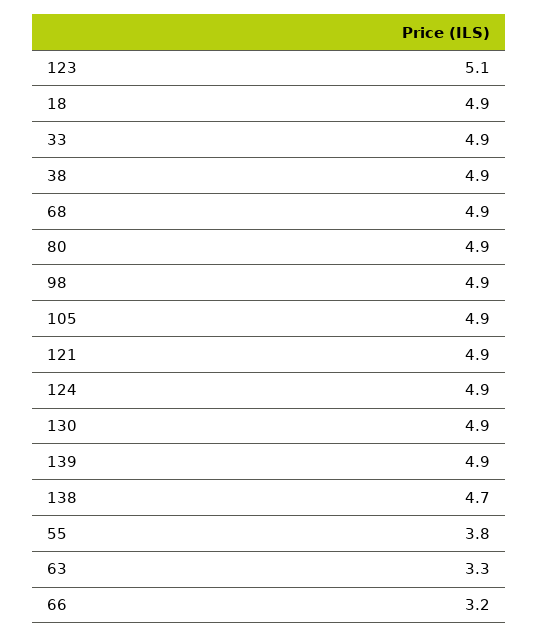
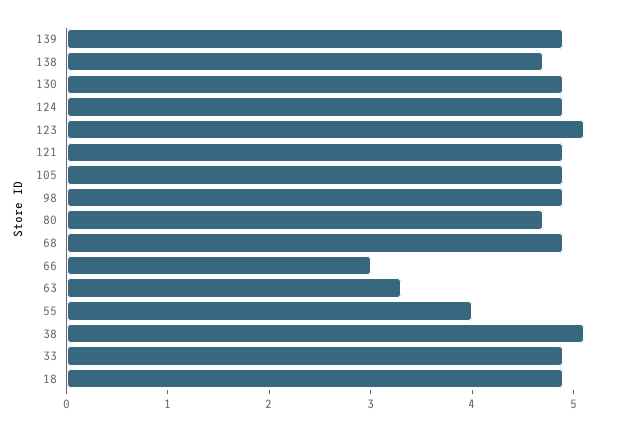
38: 4.9 -> 5.1
80: 4.9 -> 4.7
55: 3.8 -> 4
66: 3.2 -> 3

